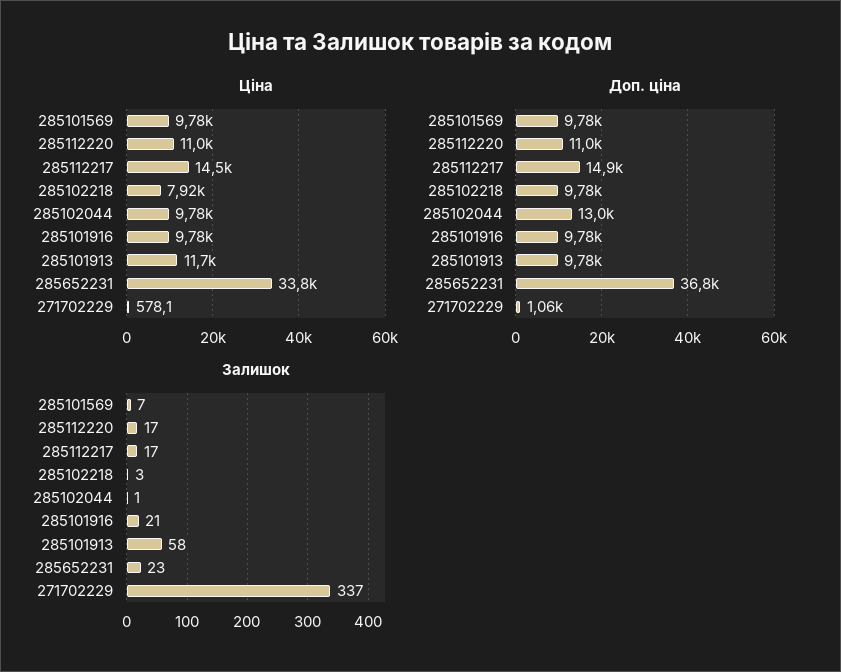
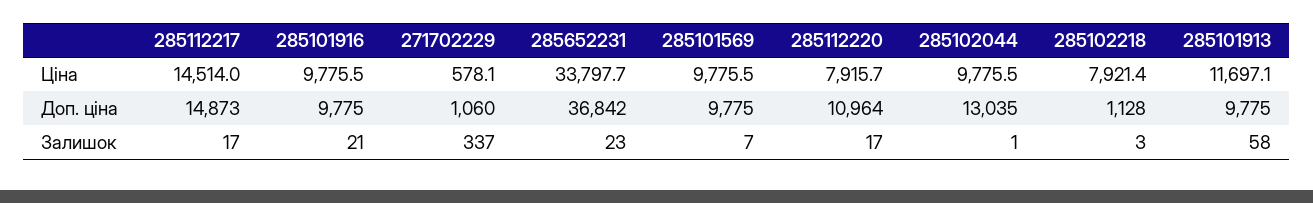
Ціна, 285112220: 11000 -> 7915.7
Доп. ціна, 285102218: 9780 -> 1128

